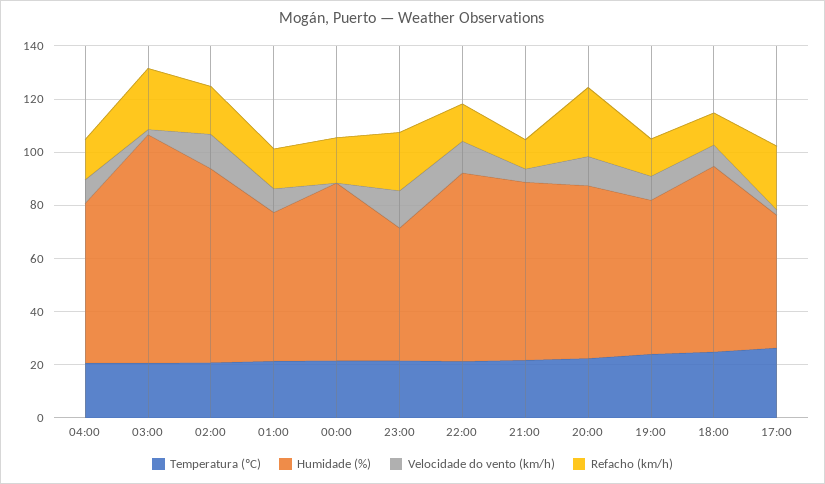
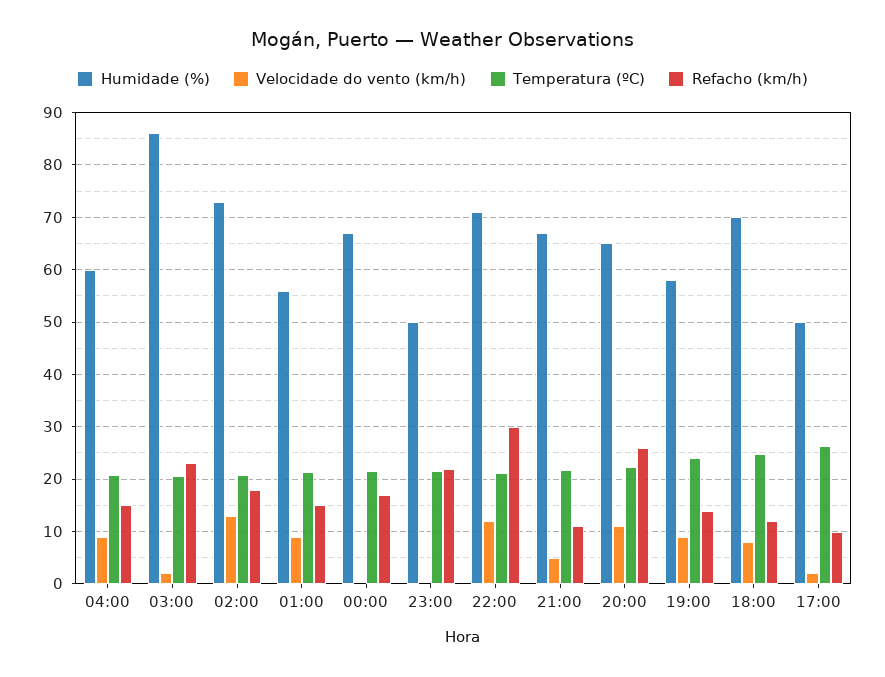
Velocidade do vento (km/h), 23:00: 15 -> 0
Refacho (km/h), 22:00: 15 -> 30
Refacho (km/h), 17:00: 25 -> 10

